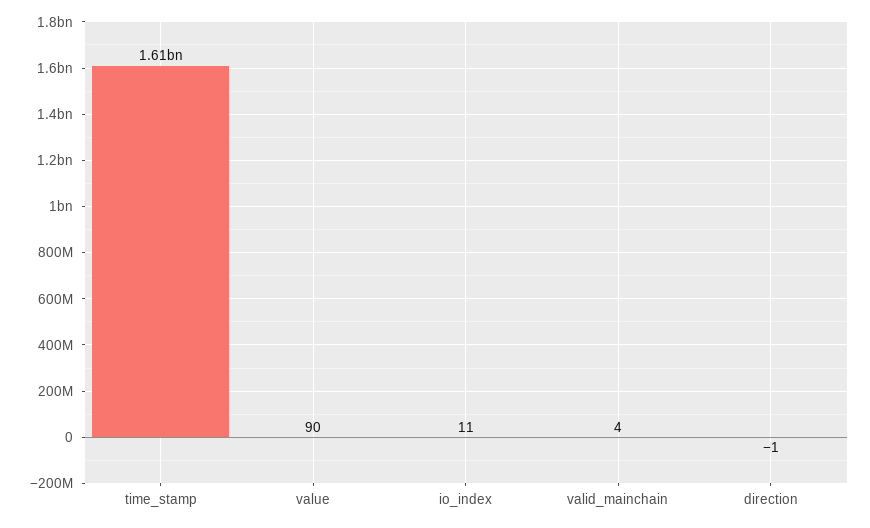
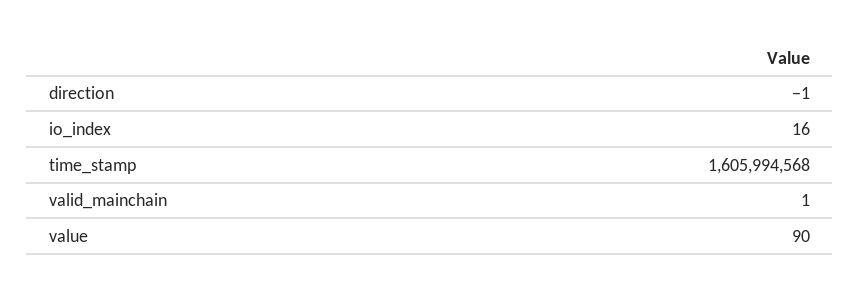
io_index: 11 -> 16
valid_mainchain: 4 -> 1

